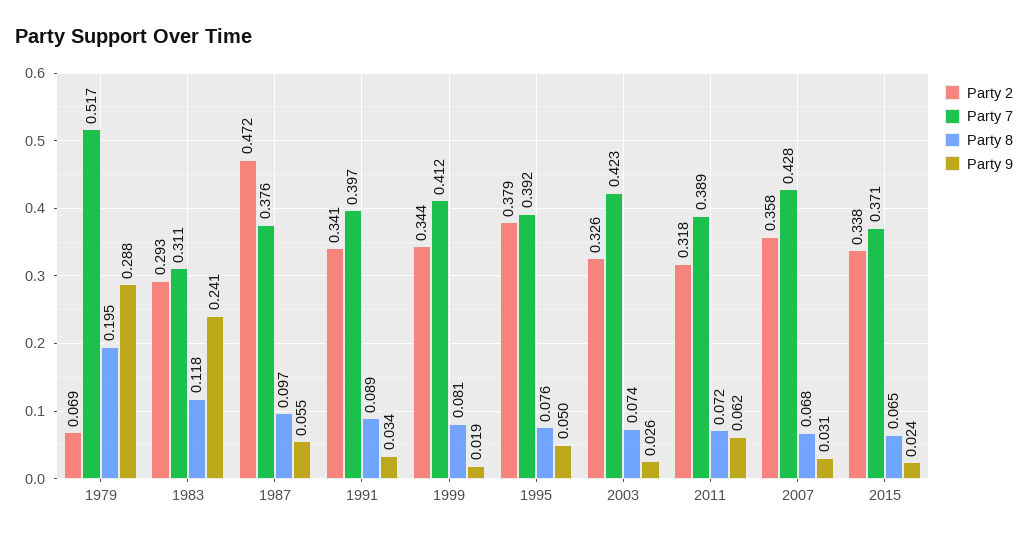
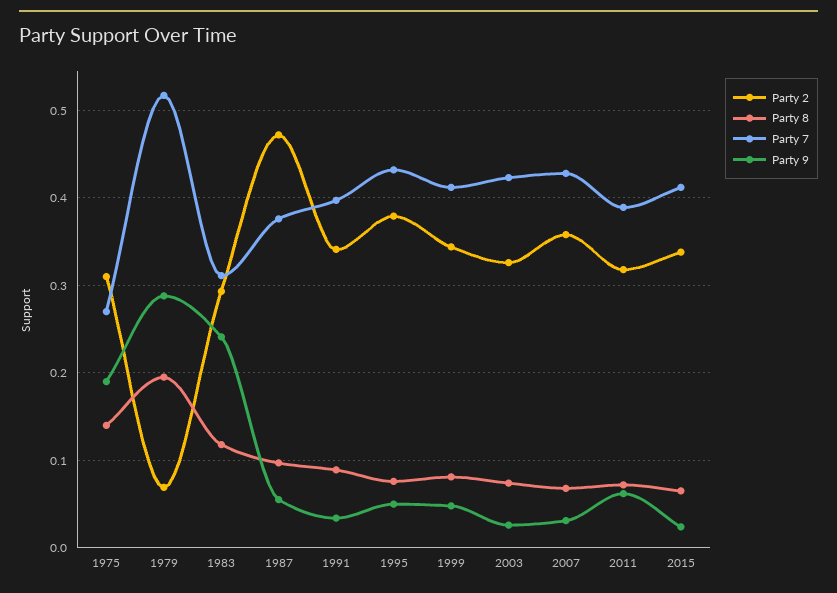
Party 9, 1999: 0.019 -> 0.05
Party 7, 1995: 0.392 -> 0.43
Party 7, 2015: 0.371 -> 0.41
Party 2, 1975: none -> 0.31
Party 8, 1975: none -> 0.14
Party 7, 1975: none -> 0.27
Party 9, 1975: none -> 0.19

